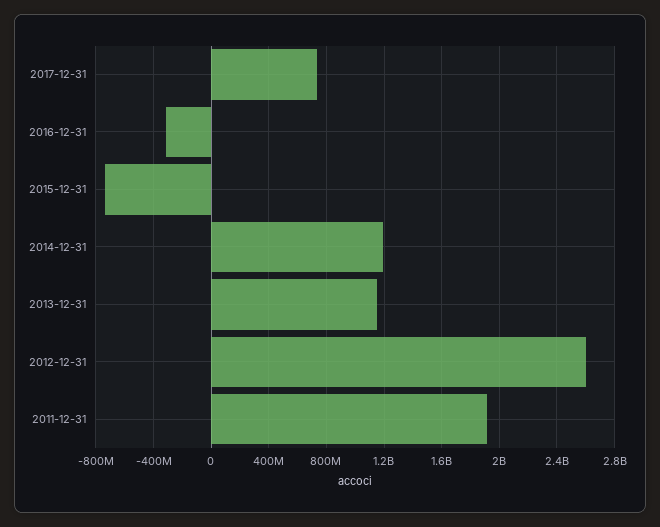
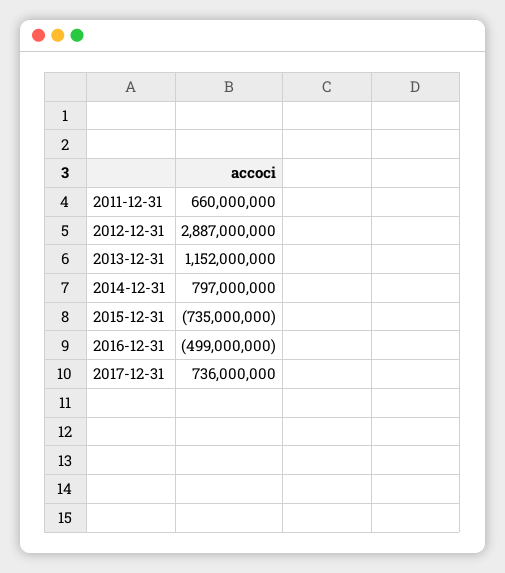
2016-12-31: -300000000 -> -499000000
2014-12-31: 1200000000 -> 797000000
2012-12-31: 2600000000 -> 2887000000
2011-12-31: 1900000000 -> 660000000

